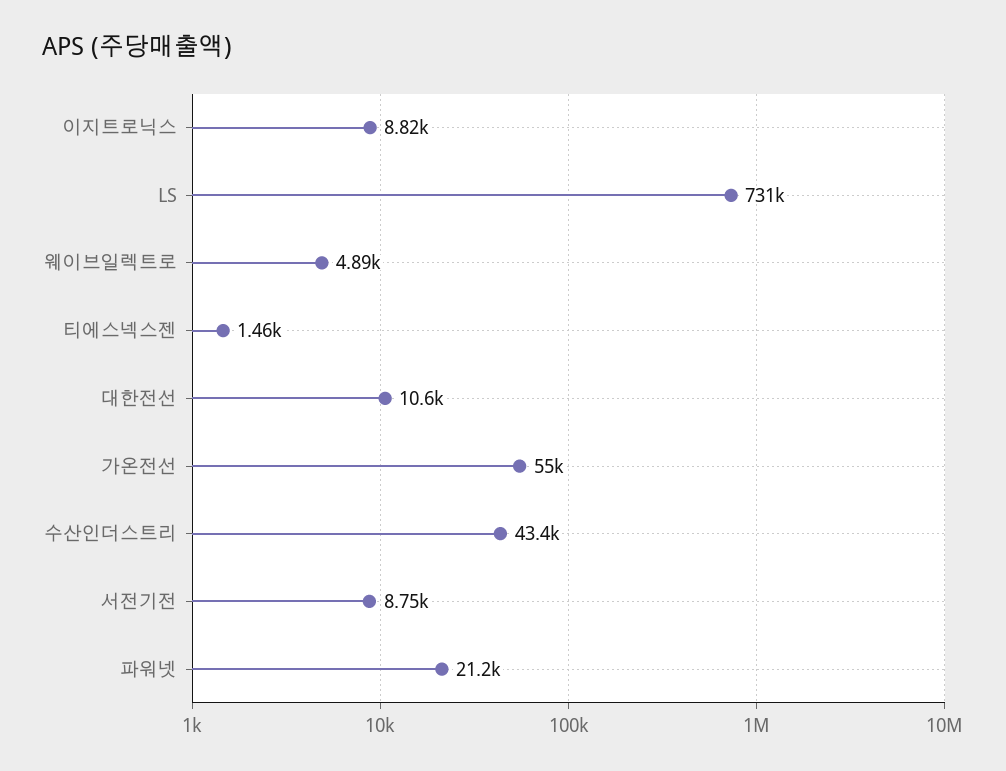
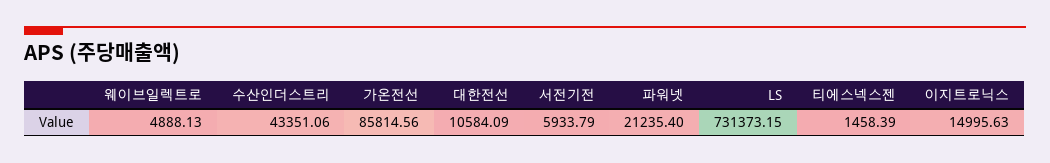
이지트로닉스: 8820 -> 14995.63
가온전선: 55000 -> 85814.56
서전기전: 8750 -> 5933.79

